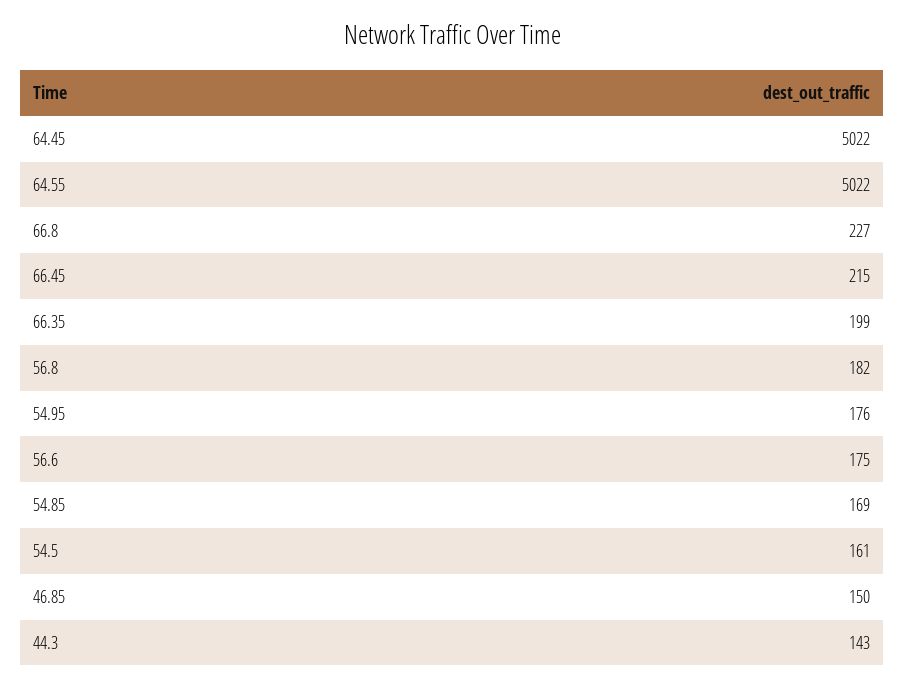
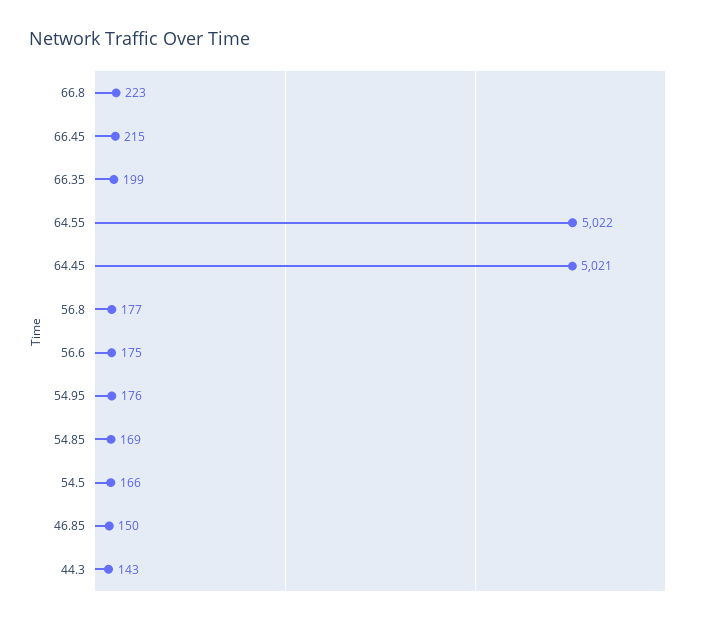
64.45: 5022 -> 5021
66.8: 227 -> 223
56.8: 182 -> 177
54.5: 161 -> 166

